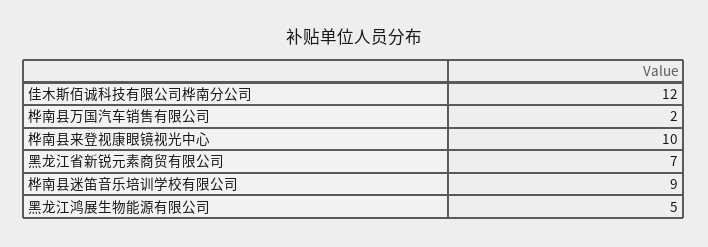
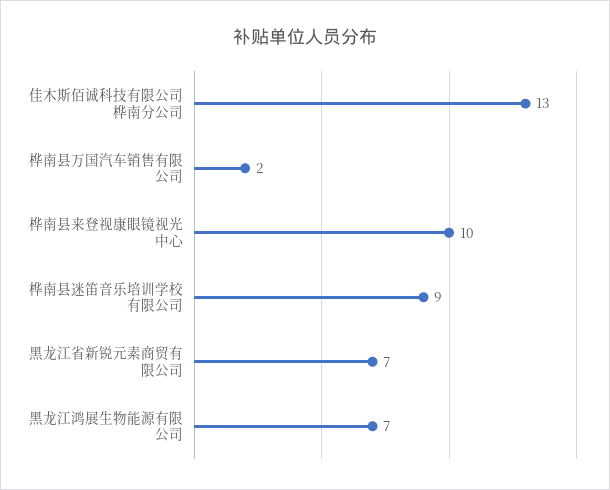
佳木斯佰诚科技有限公司桦南分公司: 12 -> 13
黑龙江鸿展生物能源有限公司: 5 -> 7

